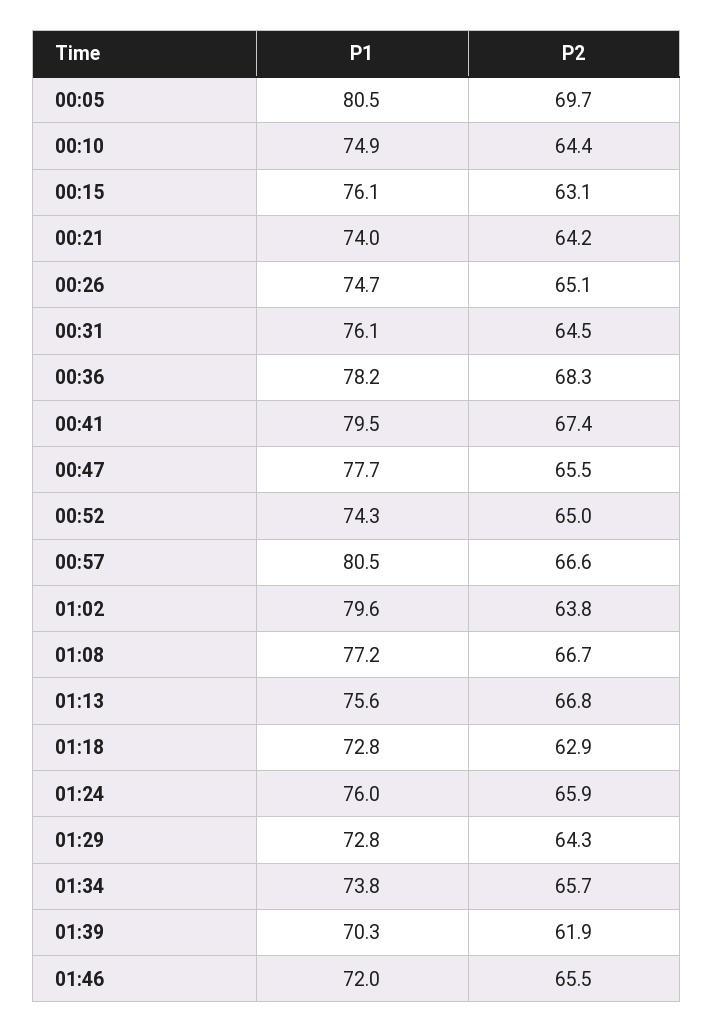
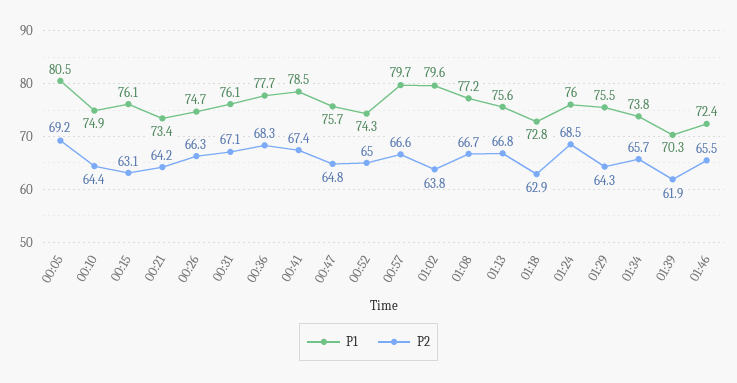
P2, 00:05: 69.7 -> 69.2
P1, 00:21: 74 -> 73.4
P2, 00:26: 65.1 -> 66.3
P2, 00:31: 64.5 -> 67.1
P1, 00:36: 78.2 -> 77.7
P1, 00:41: 79.5 -> 78.5
P1, 00:47: 77.7 -> 75.7
P2, 00:47: 65.5 -> 64.8
P1, 00:57: 80.5 -> 79.7
P2, 01:24: 65.9 -> 68.5
P1, 01:29: 72.8 -> 75.5
P1, 01:46: 72 -> 72.4

